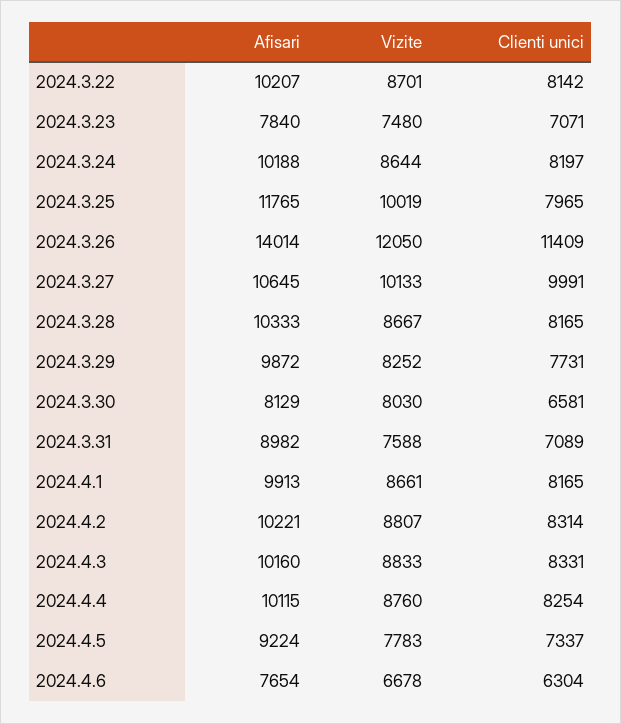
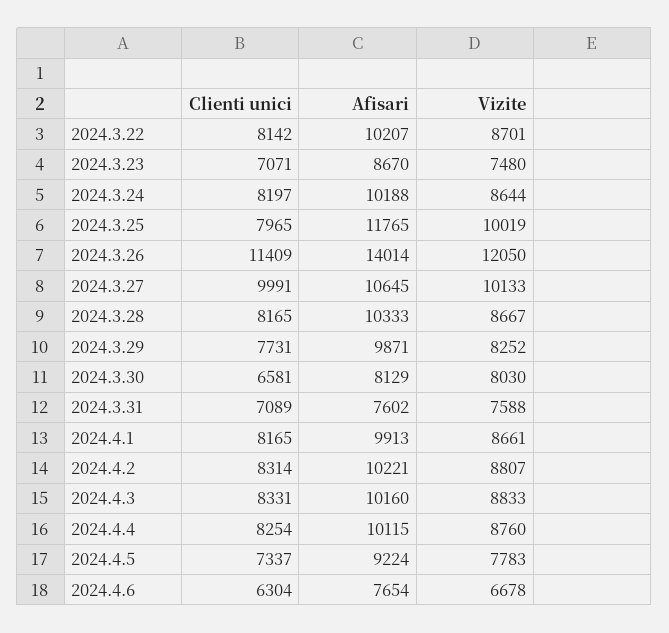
Afisari, 2024.3.23: 7840 -> 8670
Afisari, 2024.3.29: 9872 -> 9871
Afisari, 2024.3.31: 8982 -> 7602

